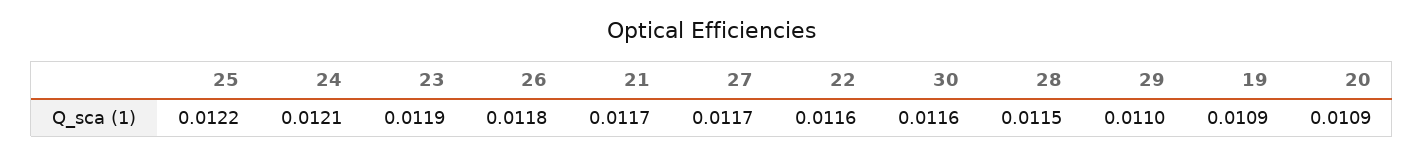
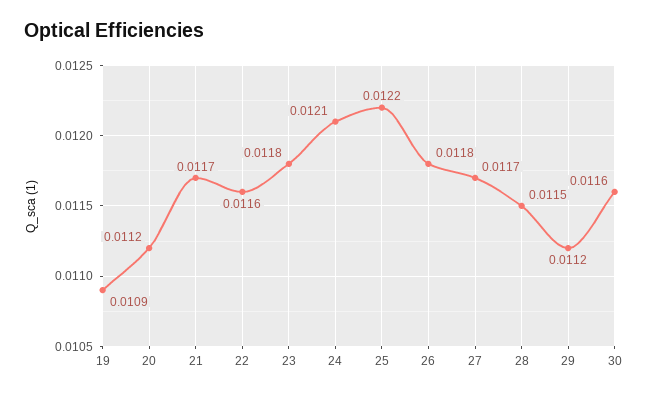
23: 0.0119 -> 0.0118
29: 0.011 -> 0.0112
20: 0.0109 -> 0.0112

